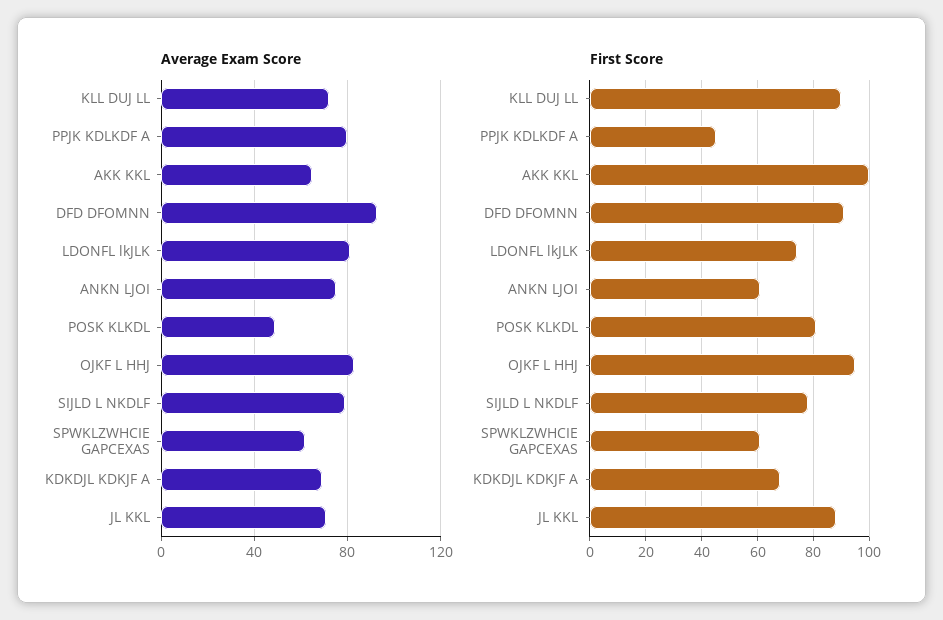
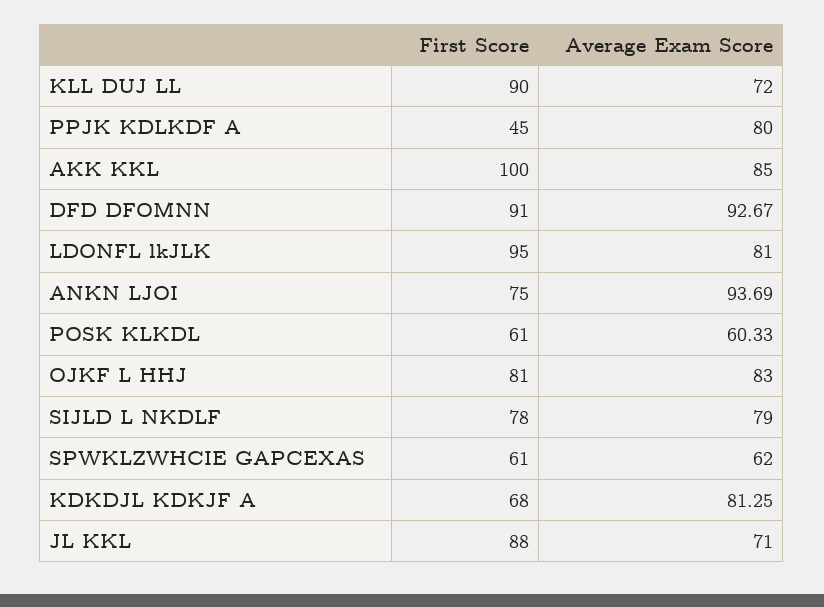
Average Exam Score, AKK KKL: 65 -> 85
Average Exam Score, ANKN LJOI: 75 -> 93.69
Average Exam Score, POSK KLKDL: 50 -> 60.33
Average Exam Score, KDKDJL KDKJF A: 70 -> 81.25
First Score, LDONFL lkJLK: 75 -> 95
First Score, ANKN LJOI: 60 -> 75
First Score, POSK KLKDL: 80 -> 61
First Score, OJKF L HHJ: 95 -> 81

